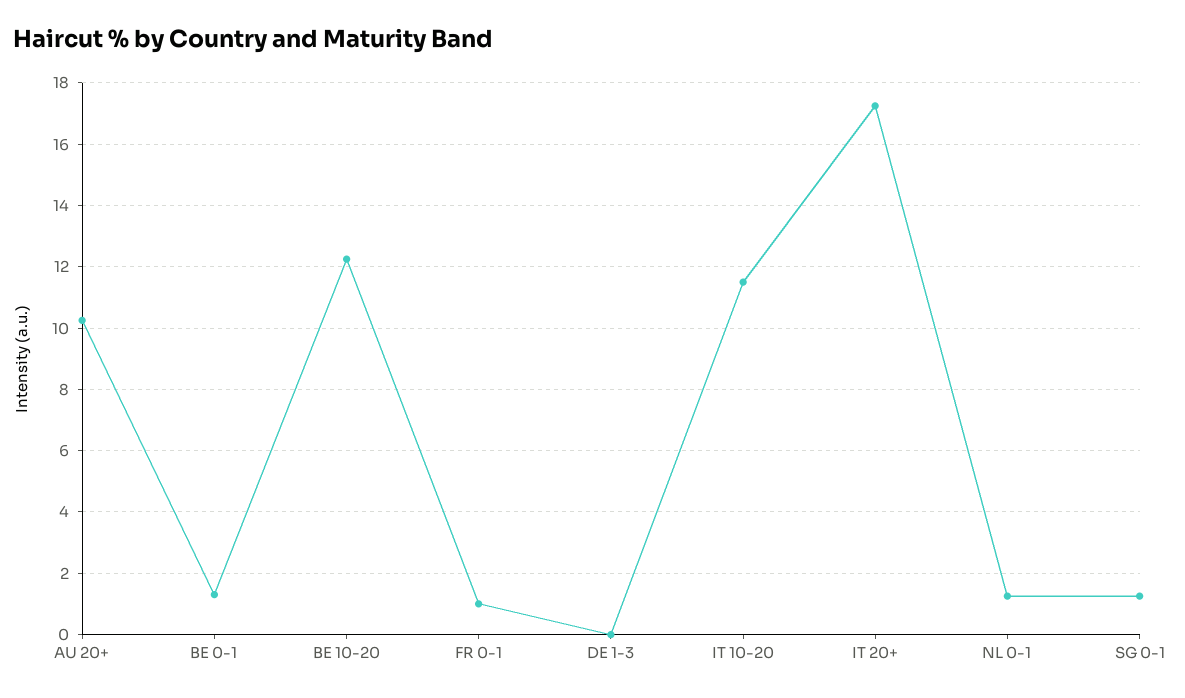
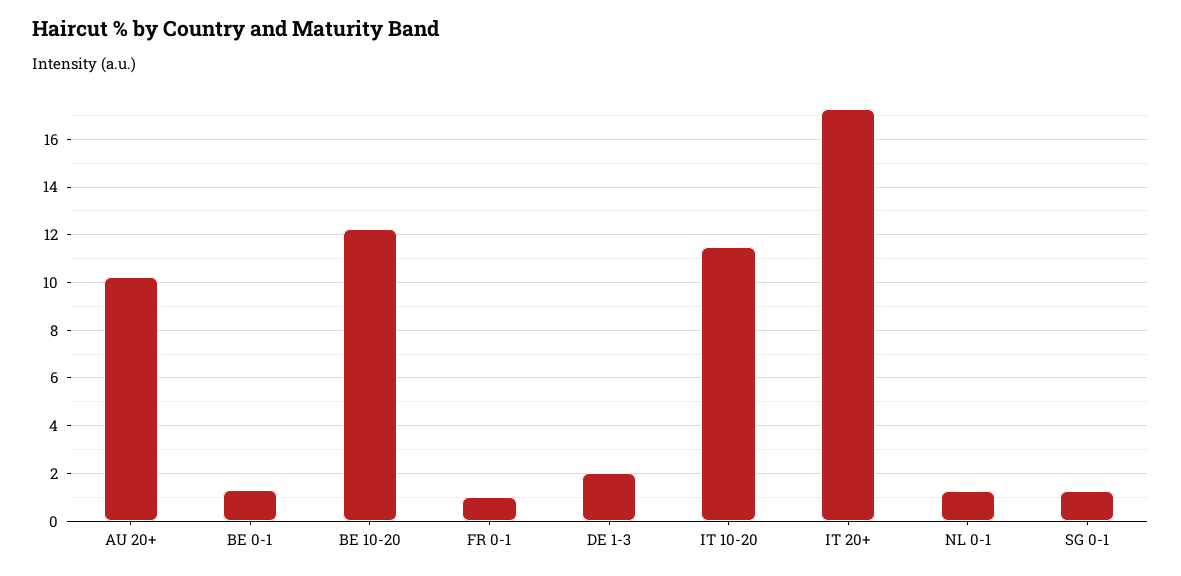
DE 1-3: 0 -> 2

